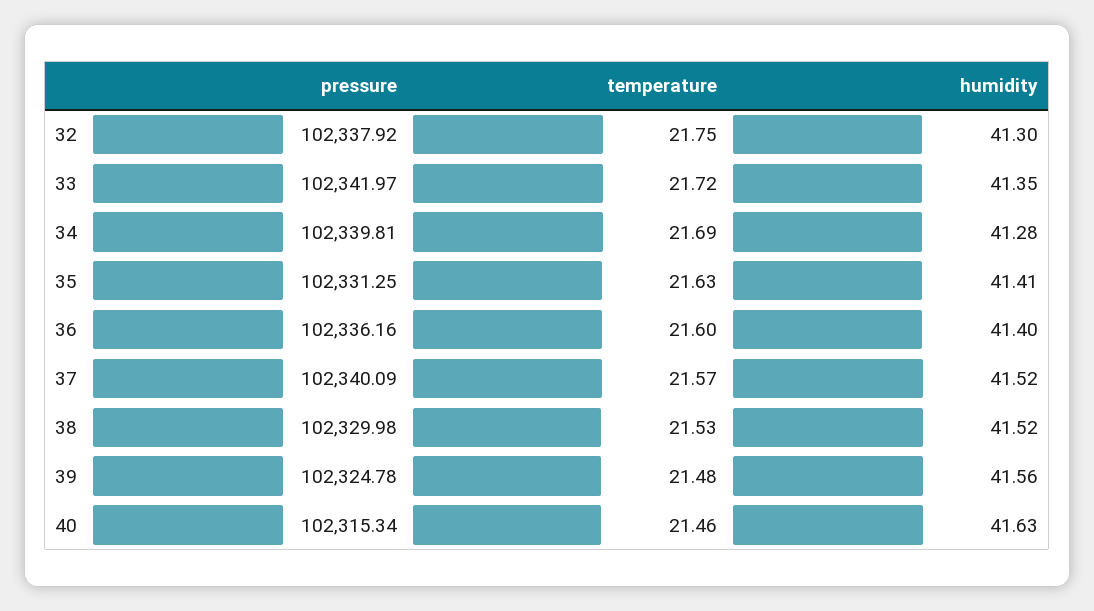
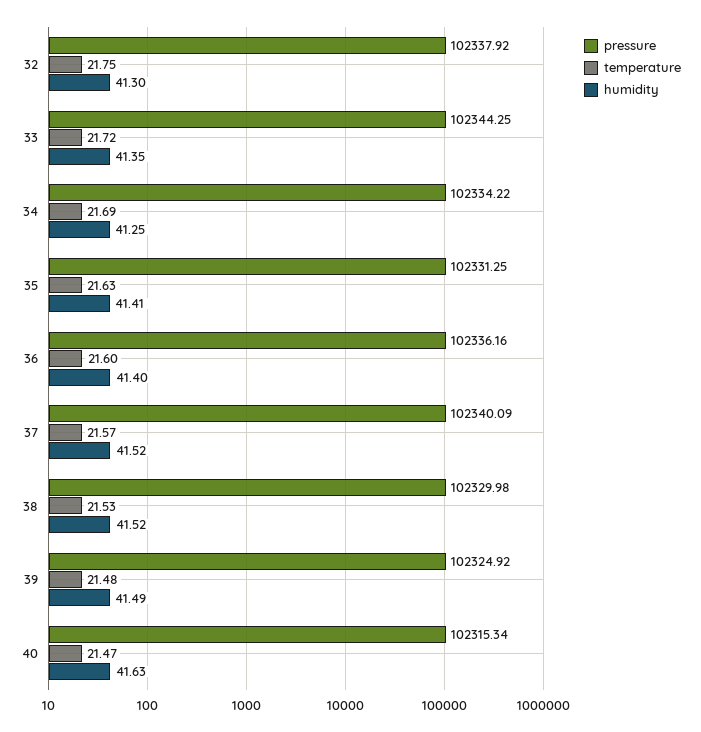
pressure, 33: 102341.97 -> 102344.25
pressure, 34: 102339.81 -> 102334.22
humidity, 34: 41.28 -> 41.25
pressure, 39: 102324.78 -> 102324.92
humidity, 39: 41.56 -> 41.49
temperature, 40: 21.46 -> 21.47

